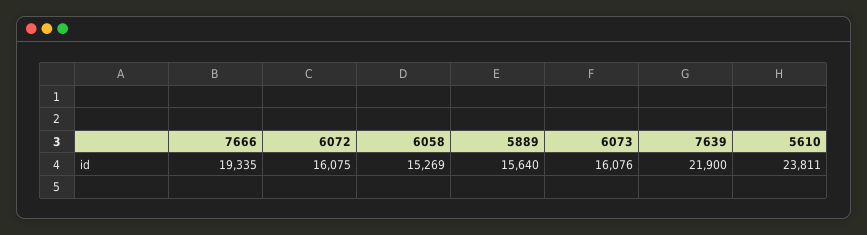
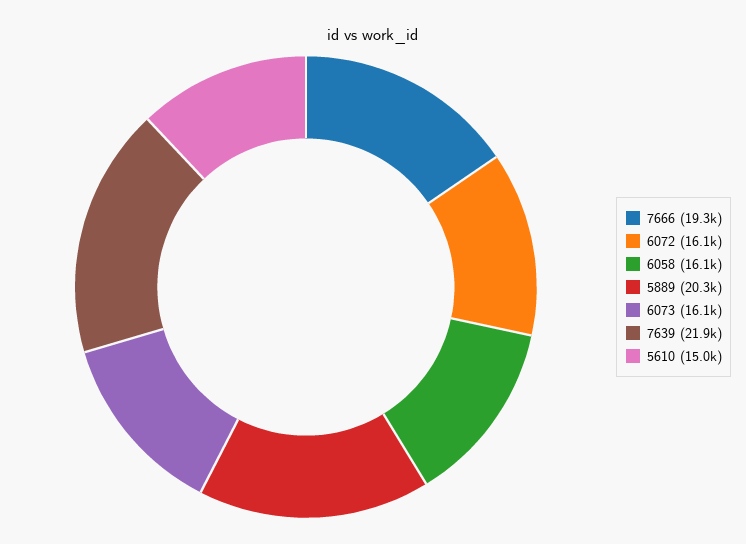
6058: 15269 -> 16100
5889: 15640 -> 20300
5610: 23811 -> 15000

